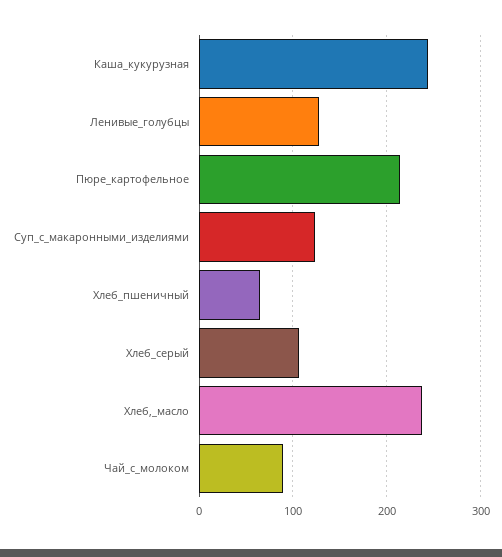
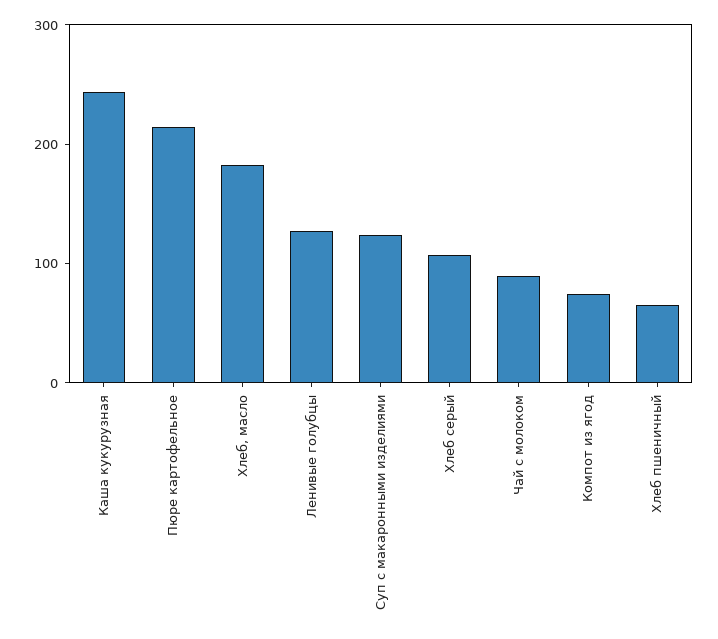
Хлеб,_масло: 240 -> 180
Компот из ягод: none -> 80

